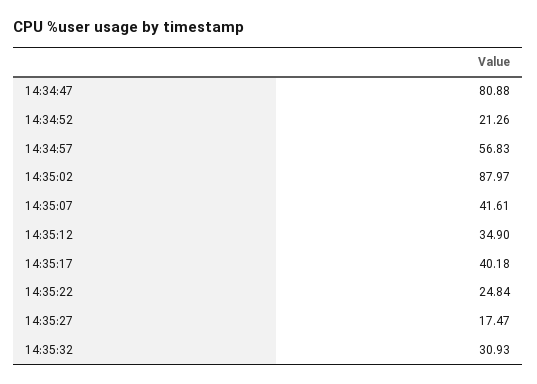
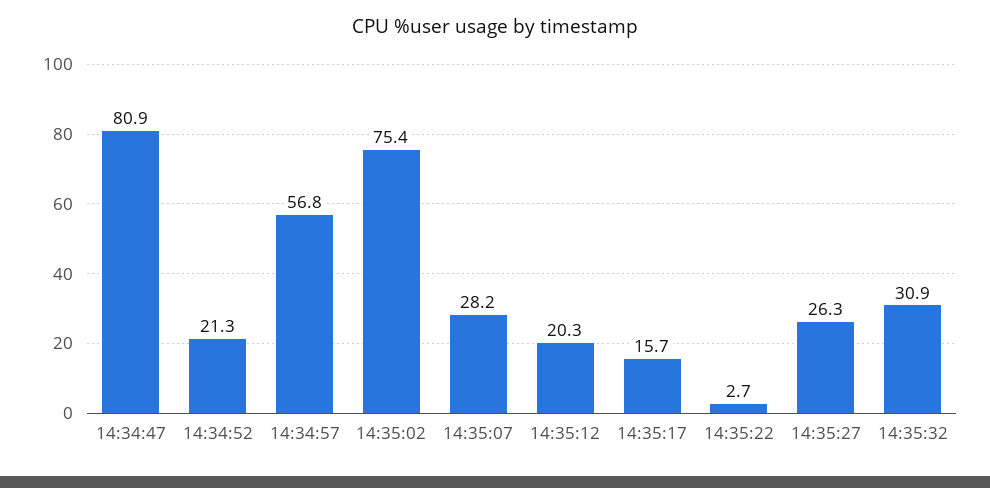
14:35:02: 87.97 -> 75.4
14:35:07: 41.61 -> 28.2
14:35:12: 34.9 -> 20.3
14:35:17: 40.18 -> 15.7
14:35:22: 24.84 -> 2.7
14:35:27: 17.47 -> 26.3

